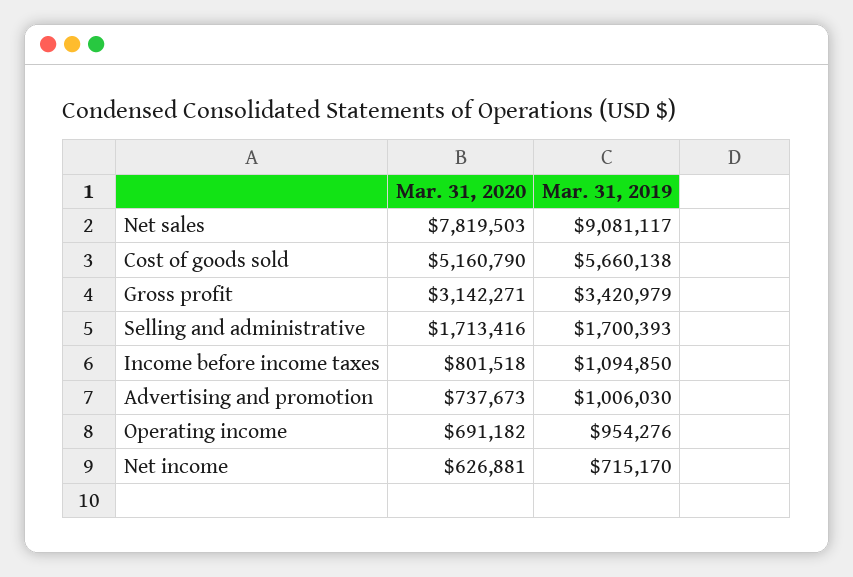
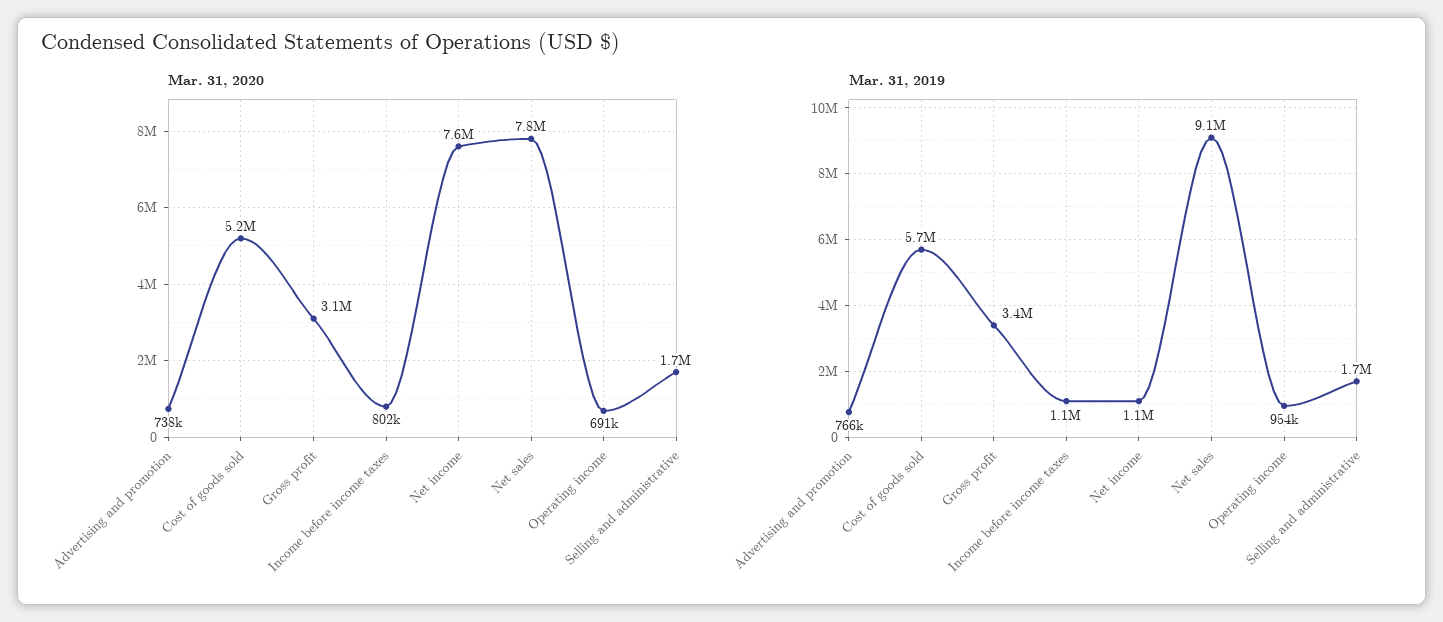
Mar. 31, 2019, Advertising and promotion: 1006030 -> 766000
Mar. 31, 2020, Net income: 626881 -> 7600000
Mar. 31, 2019, Net income: 715170 -> 1100000

